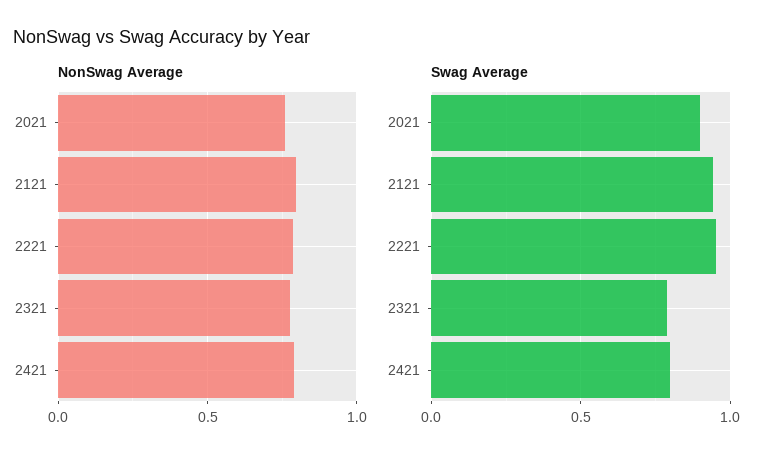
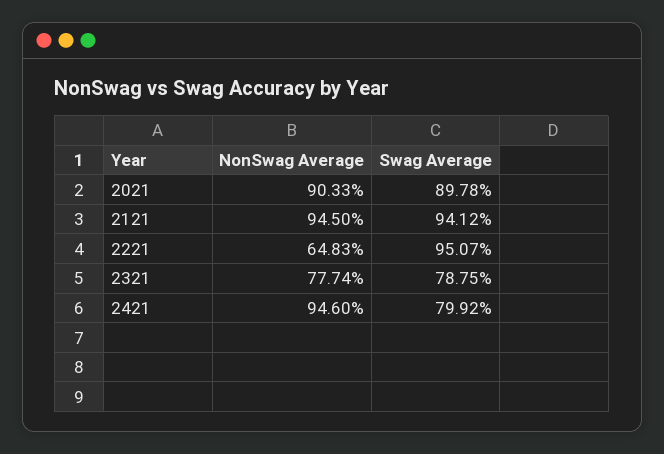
NonSwag Average, 2021: 0.75 -> 0.9033
NonSwag Average, 2121: 0.8 -> 0.945
NonSwag Average, 2221: 0.8 -> 0.6483
NonSwag Average, 2421: 0.8 -> 0.946

